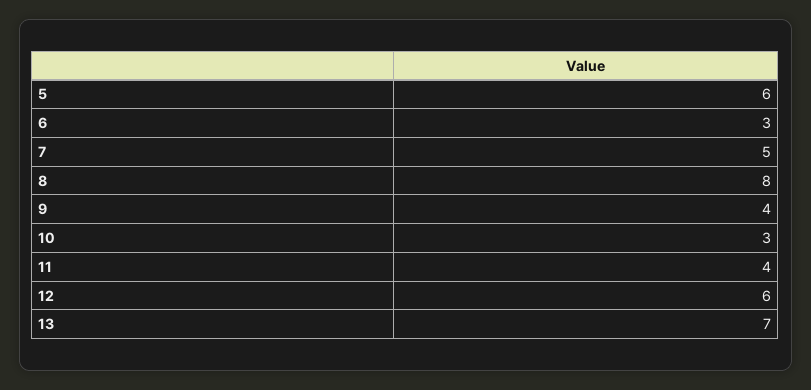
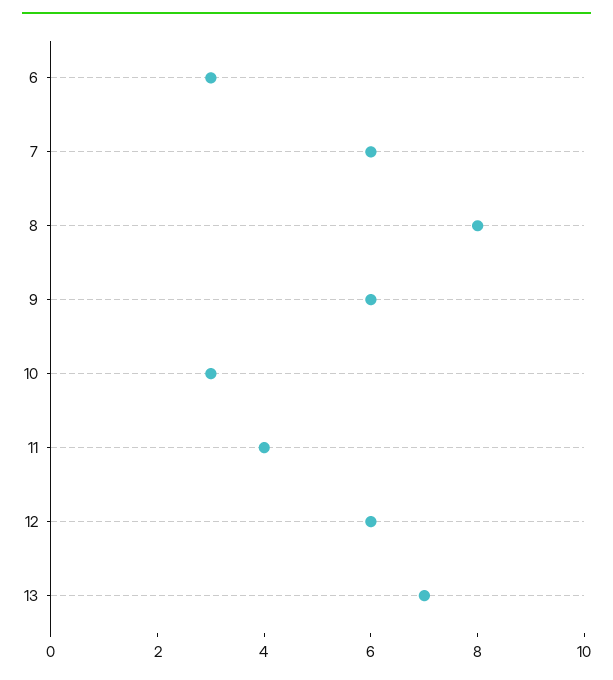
5: 6 -> none
7: 5 -> 6
9: 4 -> 6

